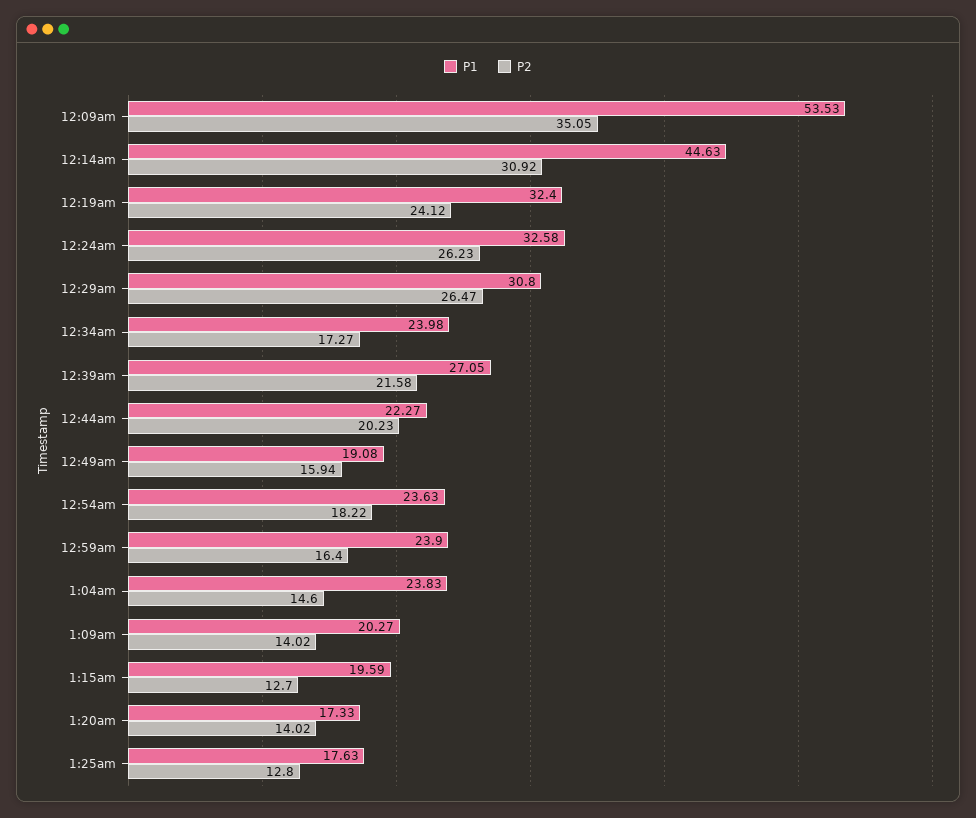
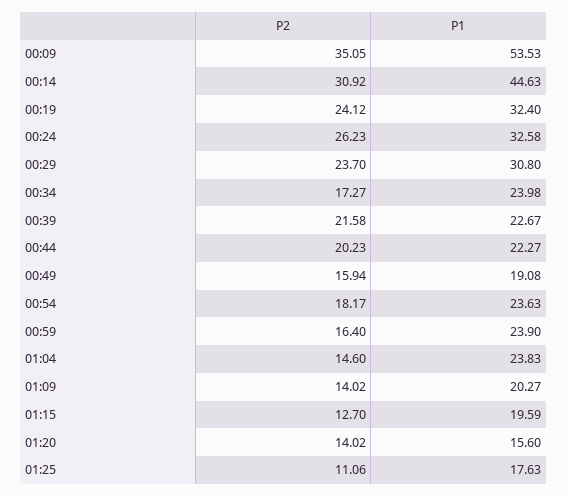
P2, 12:29am: 26.47 -> 23.7
P1, 12:39am: 27.05 -> 22.67
P2, 12:54am: 18.22 -> 18.17
P1, 1:20am: 17.33 -> 15.6
P2, 1:25am: 12.8 -> 11.06

